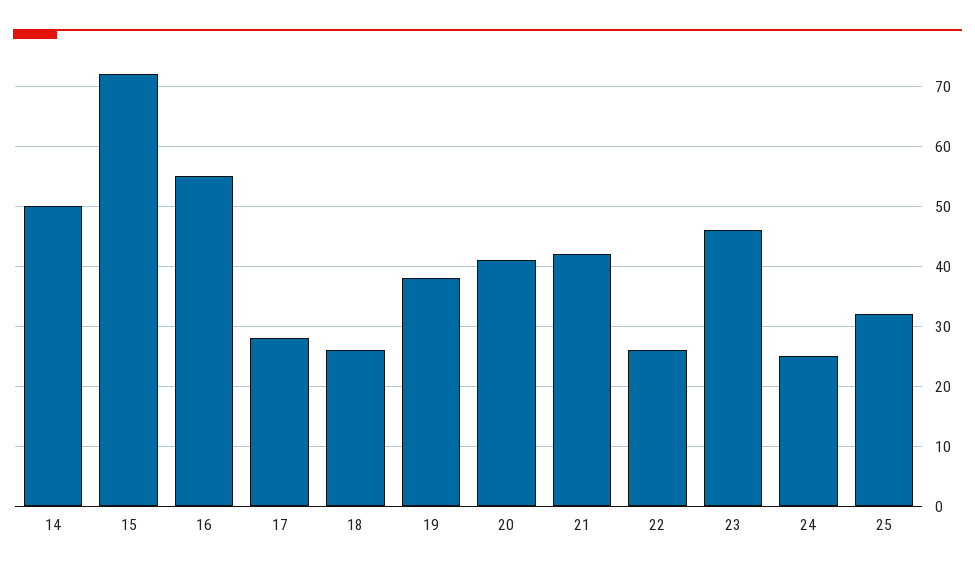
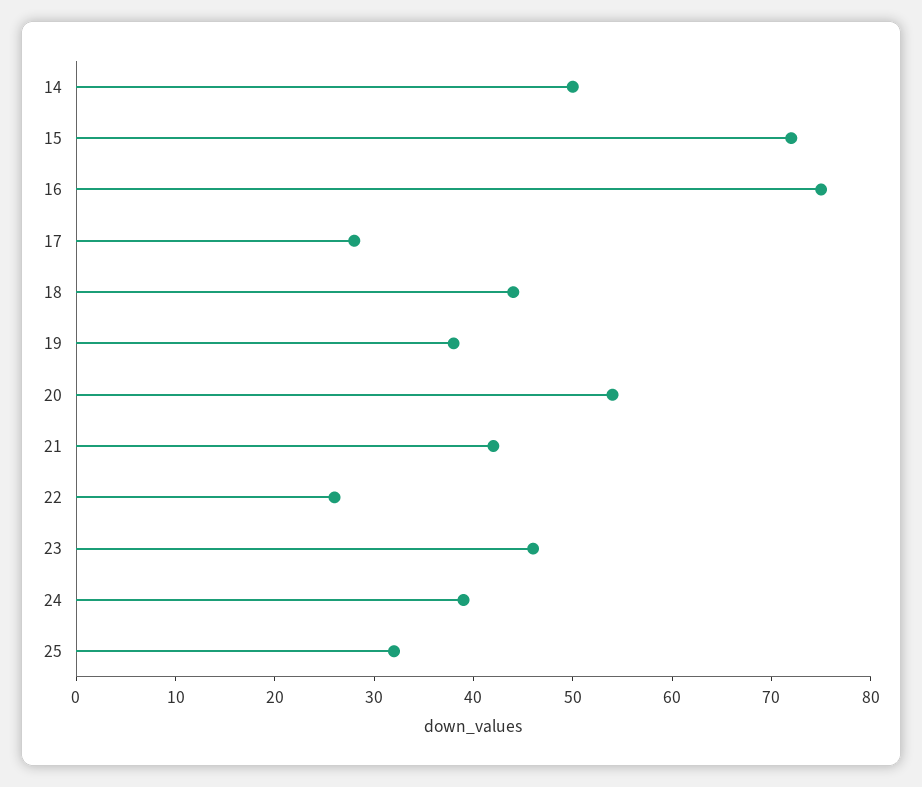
16: 55 -> 75
18: 25 -> 44
20: 40 -> 54
24: 25 -> 39

